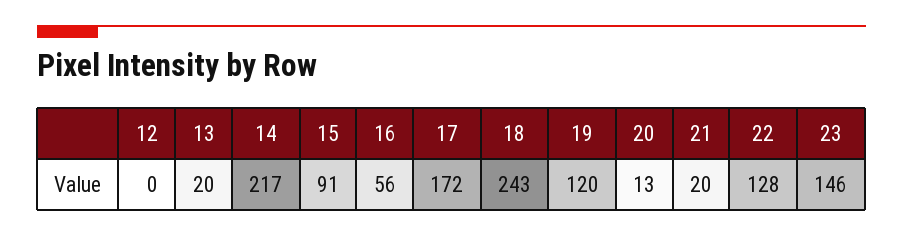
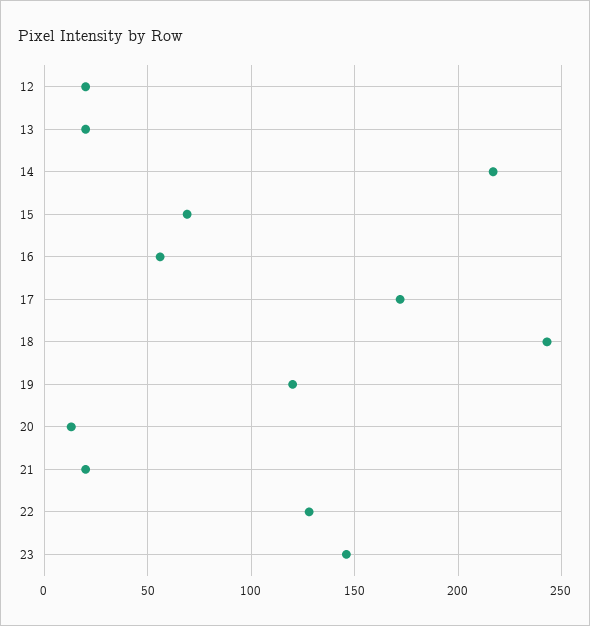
12: 0 -> 20
15: 91 -> 70

